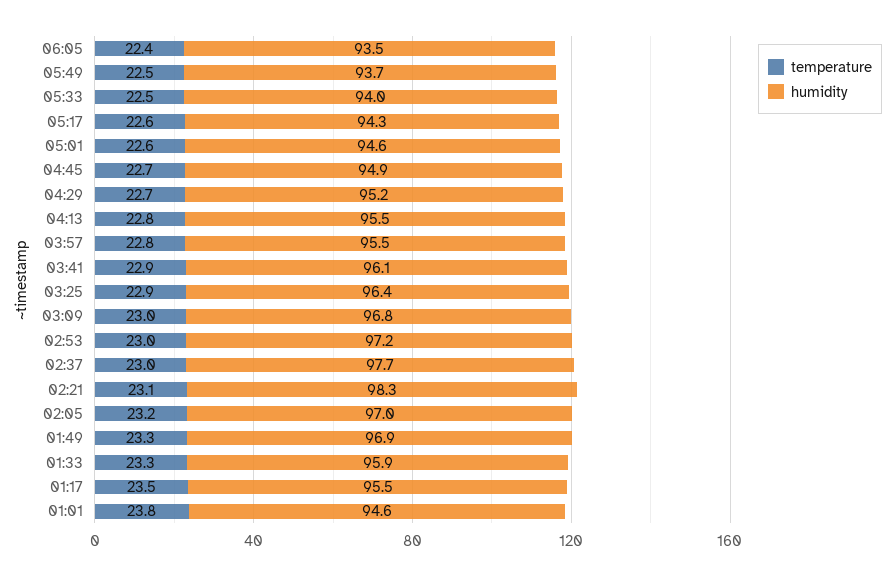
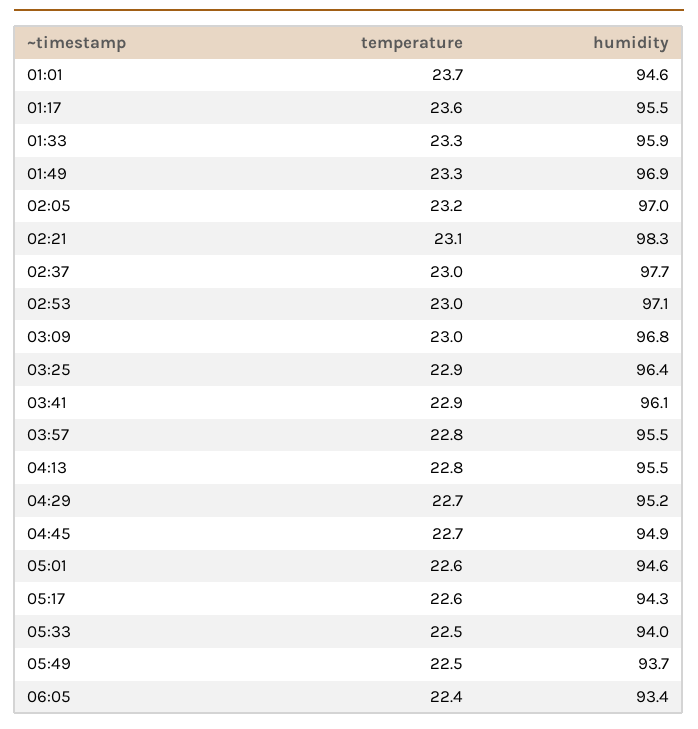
humidity, 06:05: 93.5 -> 93.4
humidity, 02:53: 97.2 -> 97.1
temperature, 01:17: 23.5 -> 23.6
temperature, 01:01: 23.8 -> 23.7

